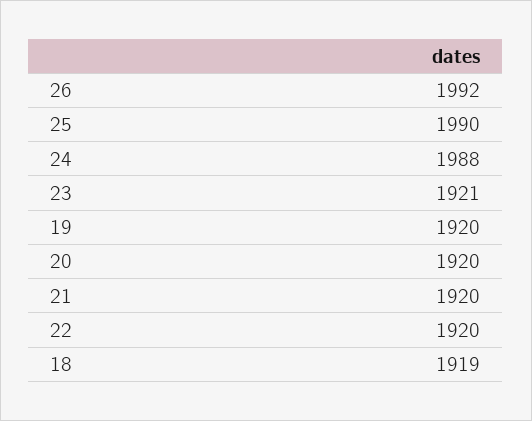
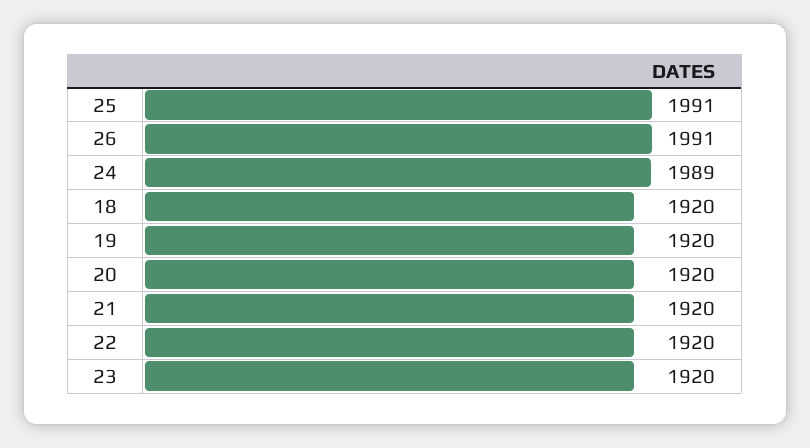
26: 1992 -> 1991
25: 1990 -> 1991
24: 1988 -> 1989
23: 1921 -> 1920
18: 1919 -> 1920

